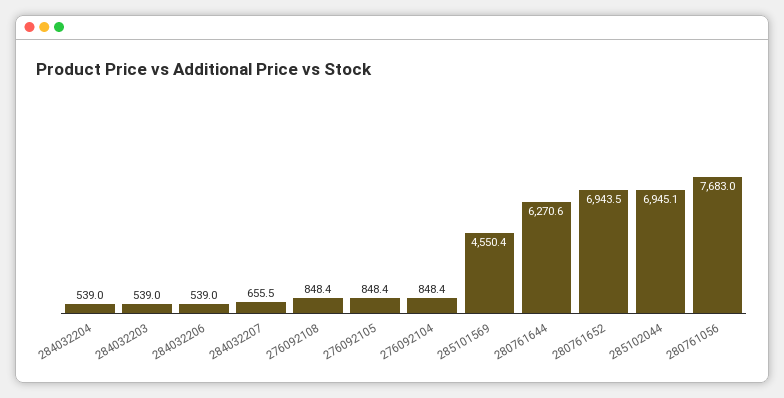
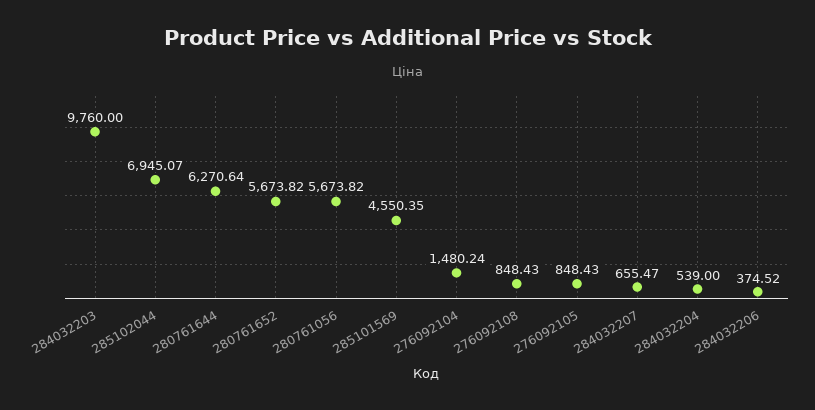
284032203: 539 -> 9760
284032206: 539 -> 374.52
276092104: 848.4 -> 1480.24
280761652: 6943.5 -> 5673.82
280761056: 7683 -> 5673.82

